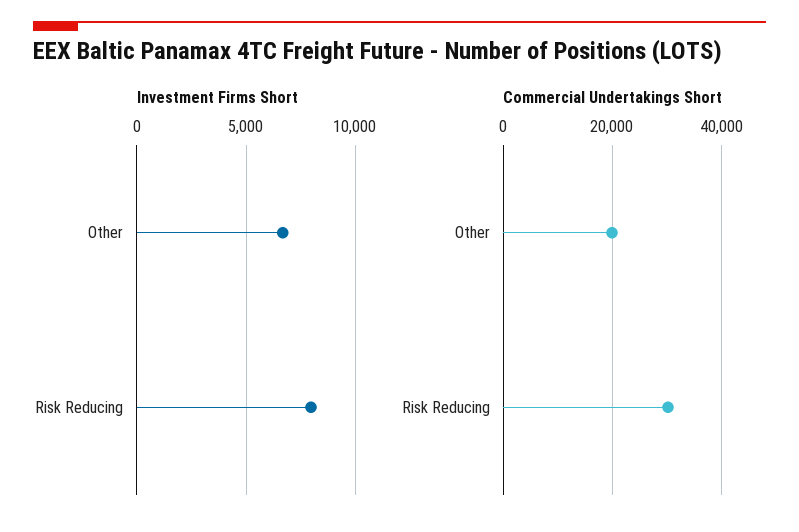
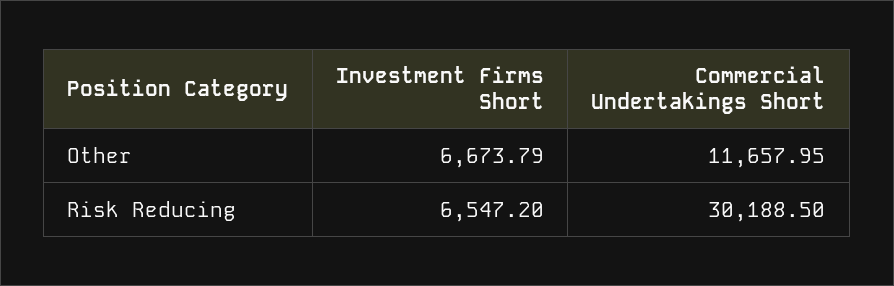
Investment Firms Short, Risk Reducing: 8000 -> 6547.2
Commercial Undertakings Short, Other: 20000 -> 11657.95

